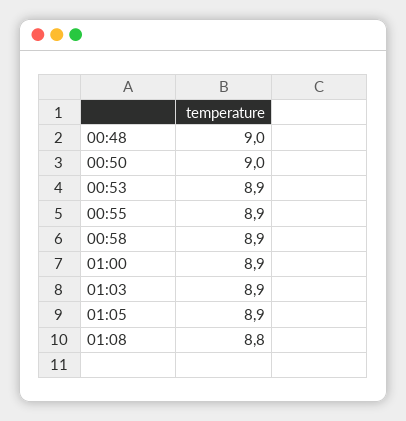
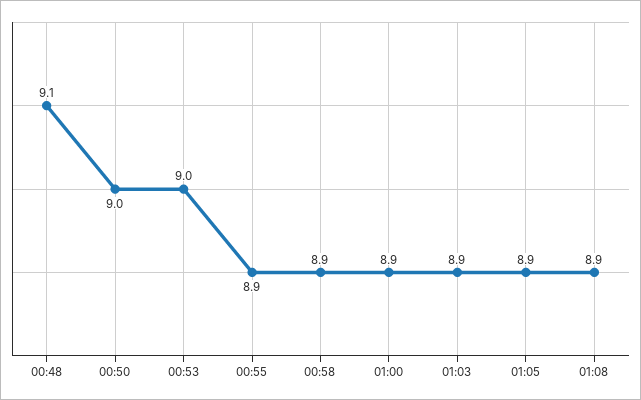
00:48: 9 -> 9.1
00:53: 8.9 -> 9
01:08: 8.8 -> 8.9

